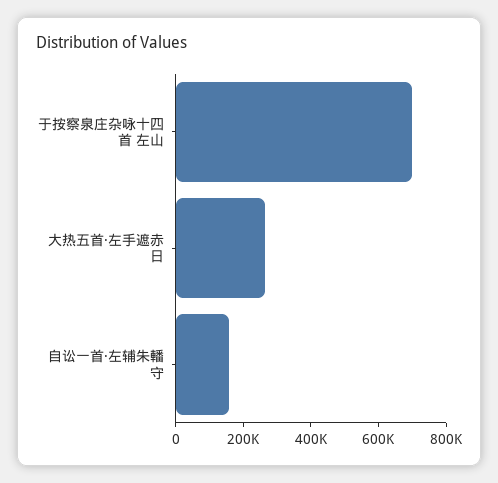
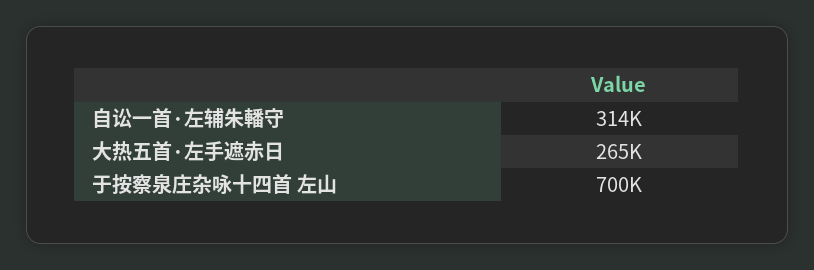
自讼一首·左辅朱轓守: 150000 -> 314000

